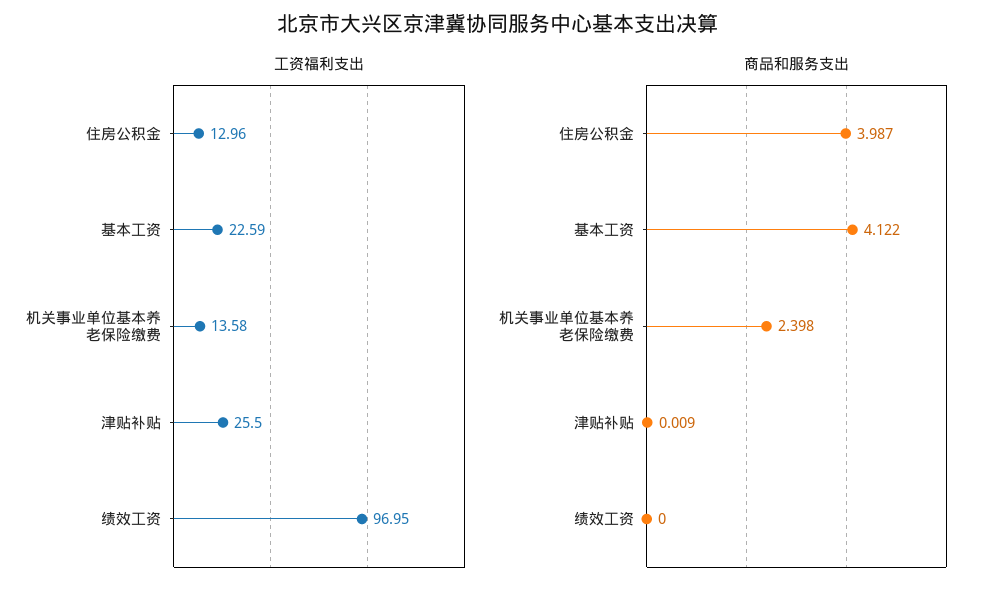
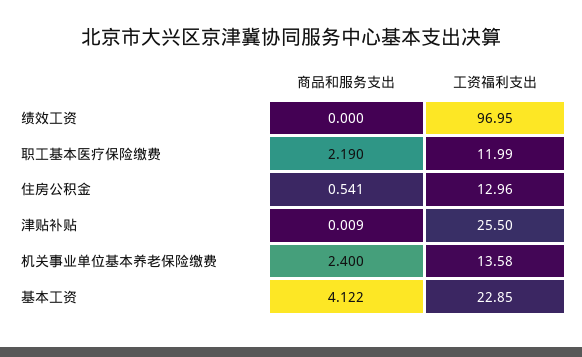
工资福利支出, 基本工资: 22.59 -> 22.85
商品和服务支出, 住房公积金: 3.987 -> 0.541
商品和服务支出, 机关事业单位基本养老保险缴费: 2.398 -> 2.4
商品和服务支出, 职工基本医疗保险缴费: none -> 2.19
工资福利支出, 职工基本医疗保险缴费: none -> 11.99

